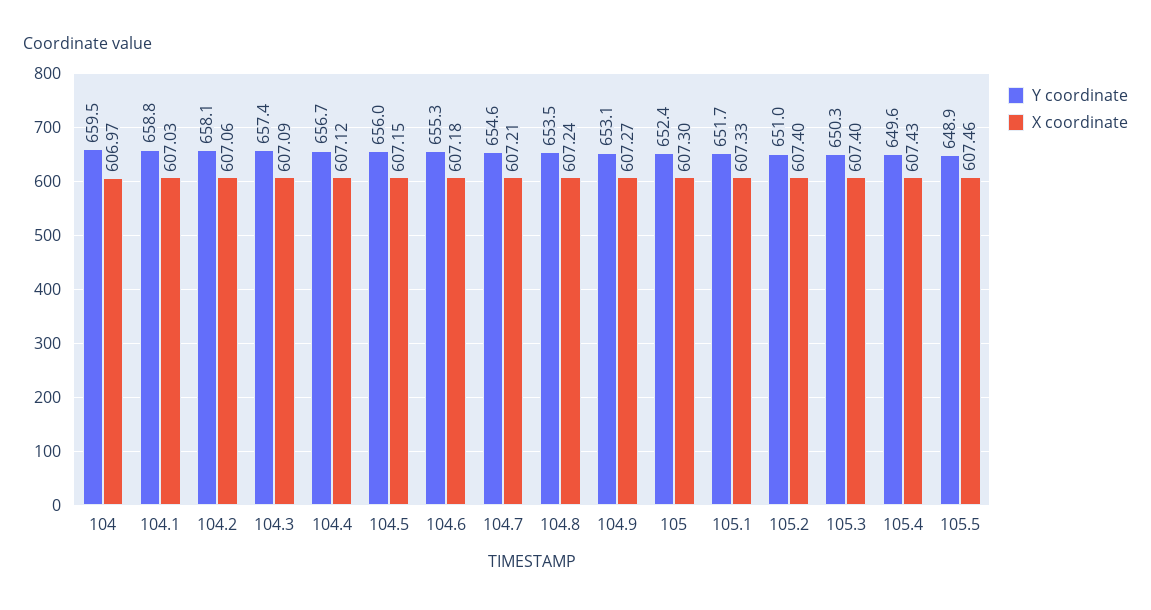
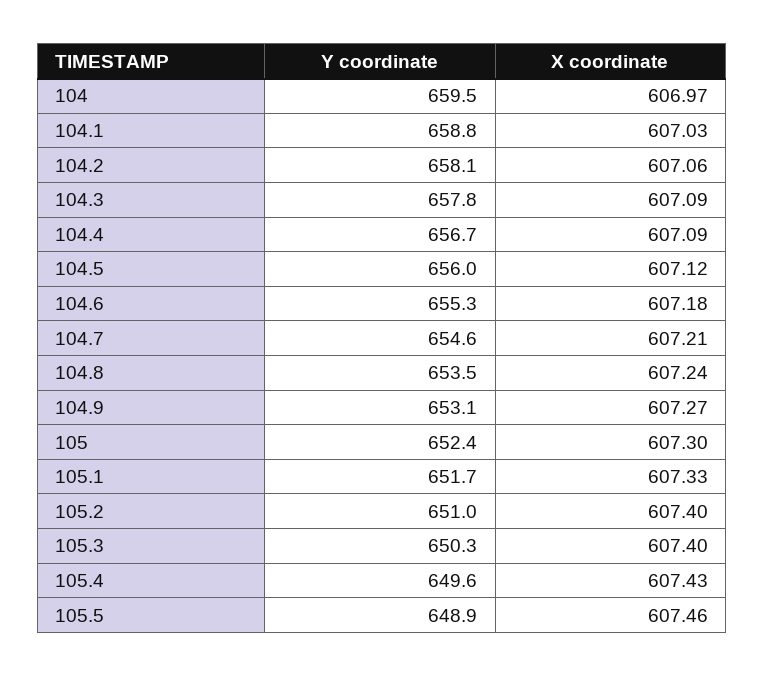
Y coordinate, 104.3: 657.4 -> 657.8
X coordinate, 104.4: 607.12 -> 607.09
X coordinate, 104.5: 607.15 -> 607.12

